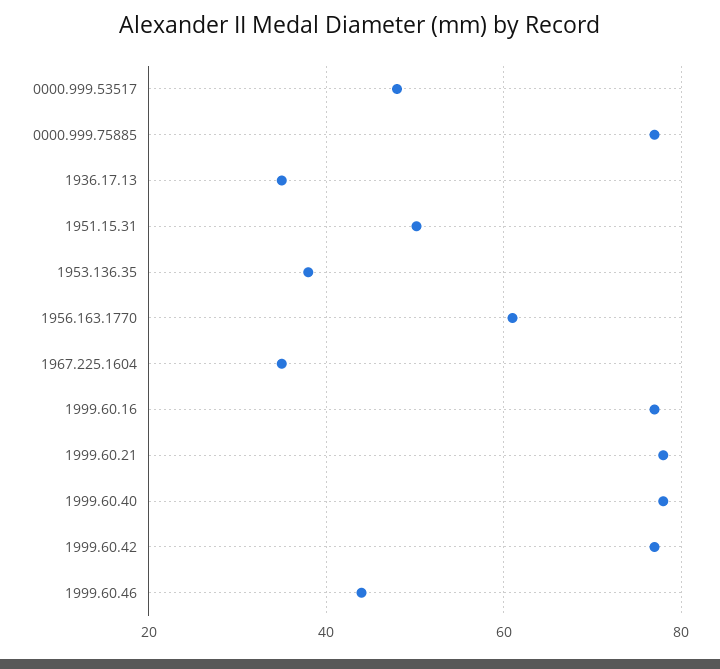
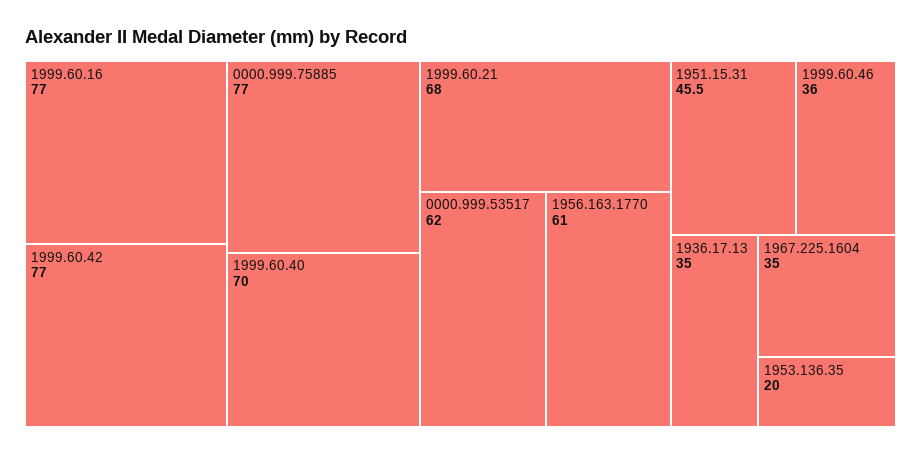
0000.999.53517: 48 -> 62
1951.15.31: 50 -> 45.5
1953.136.35: 38 -> 20
1999.60.21: 78 -> 68
1999.60.40: 78 -> 70
1999.60.46: 44 -> 36

